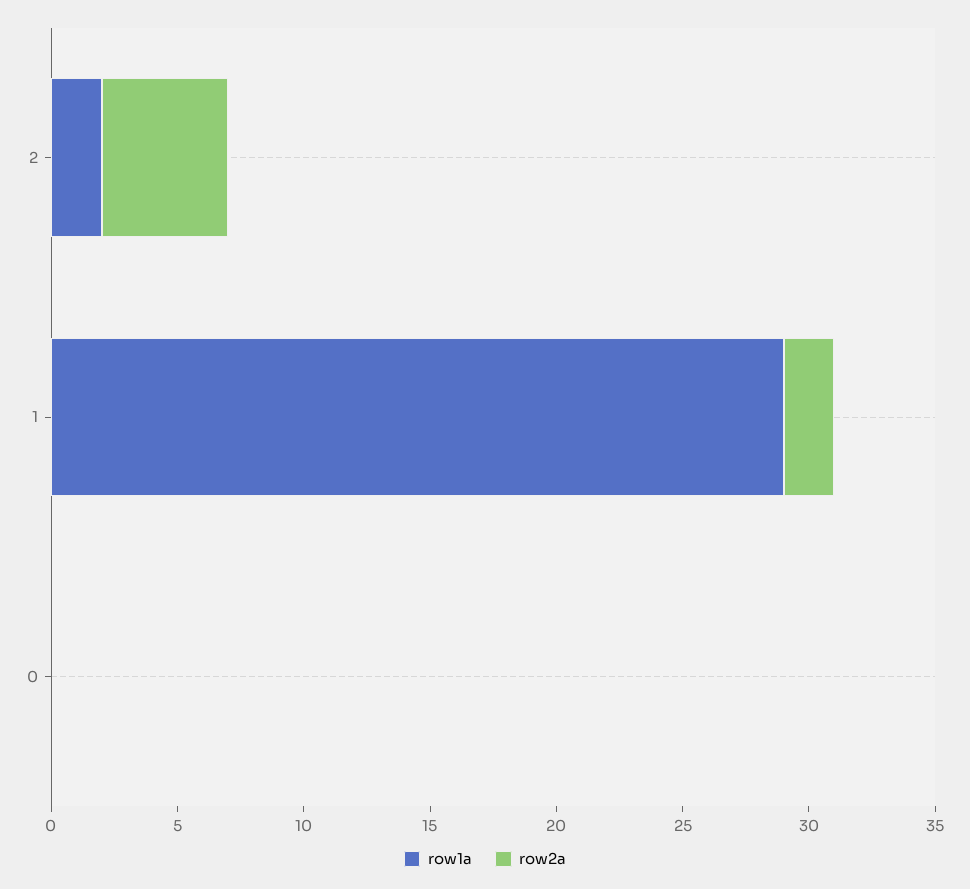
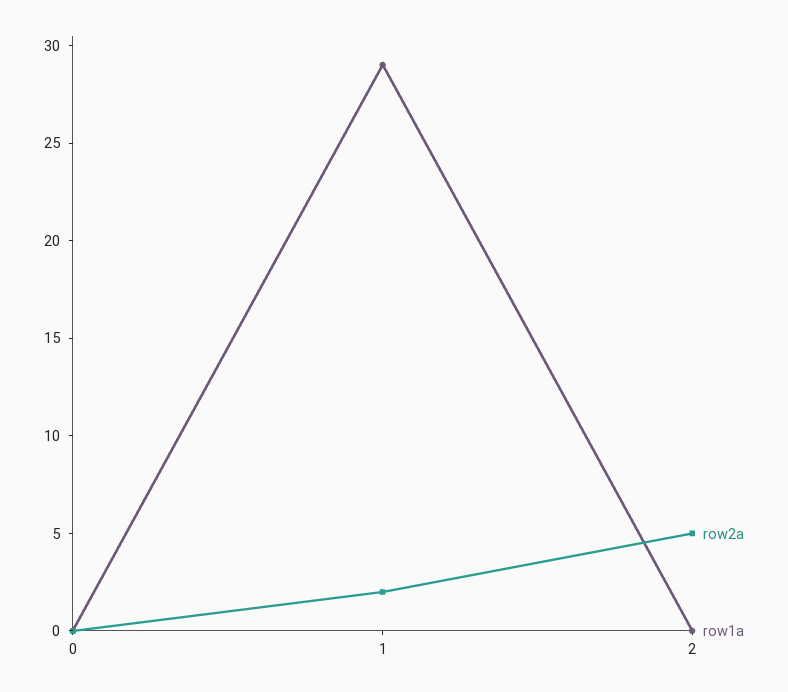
row1a, 2: 2 -> 0

